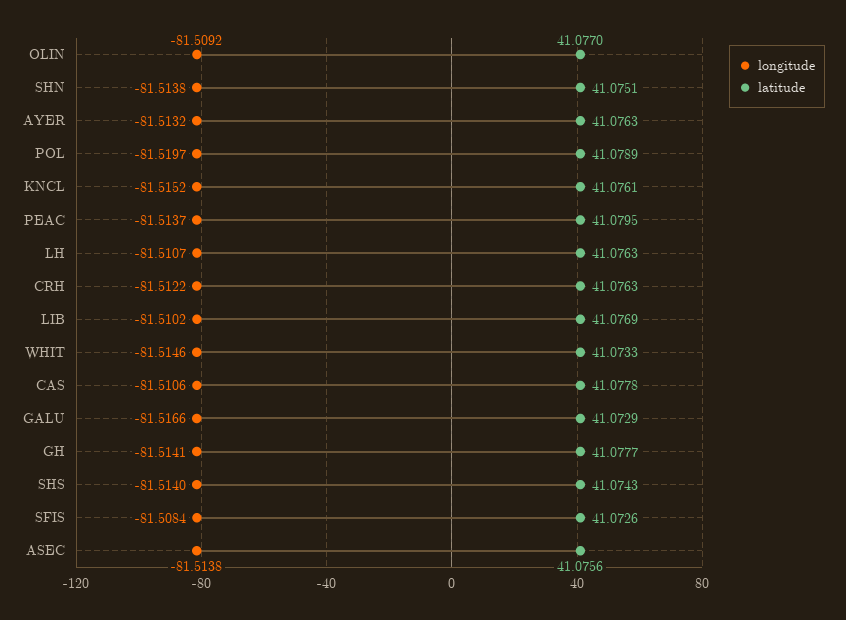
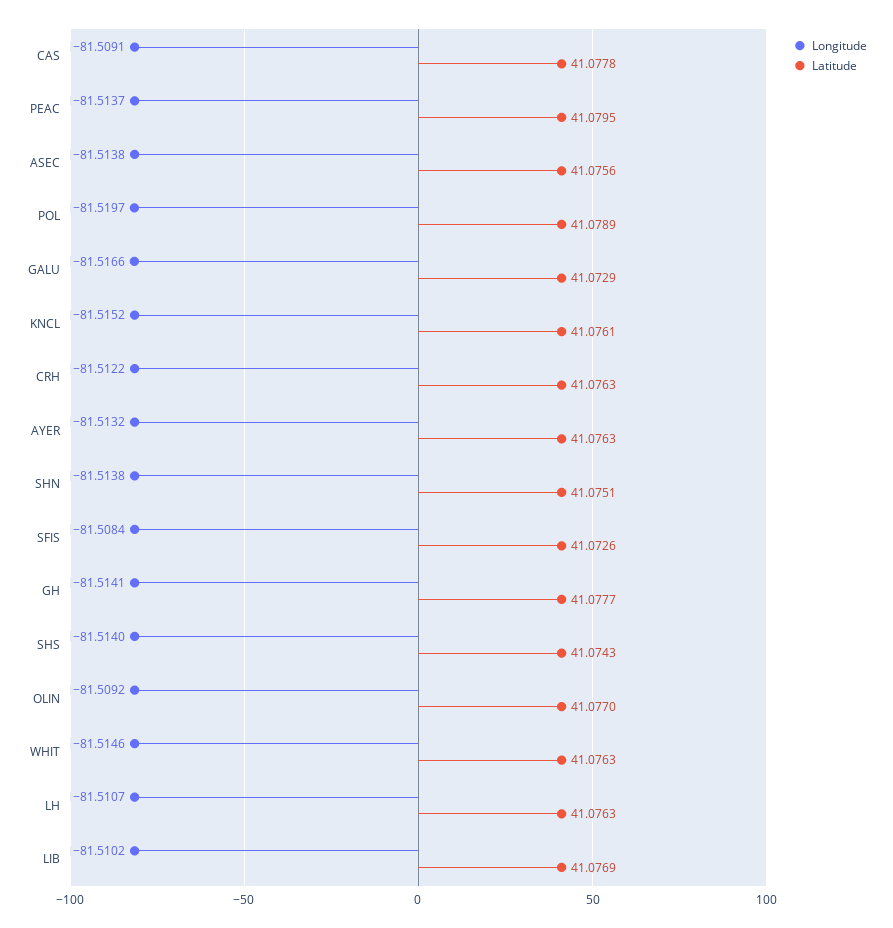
latitude, WHIT: 41.0733 -> 41.0763
longitude, CAS: -81.5106 -> -81.5091

